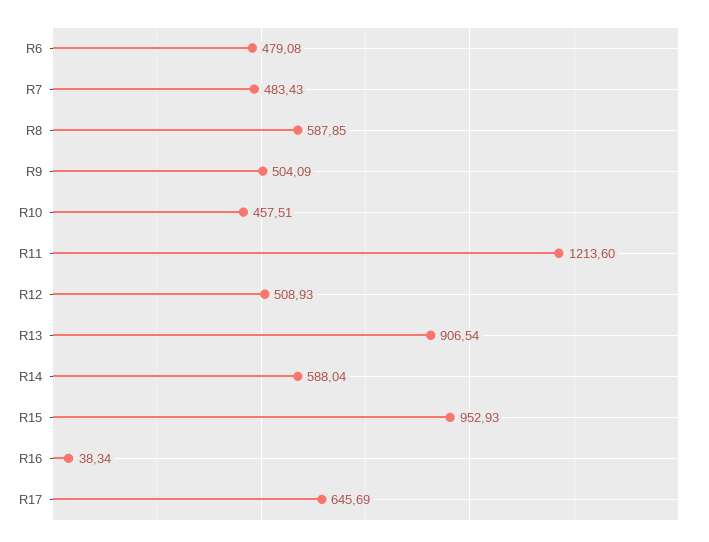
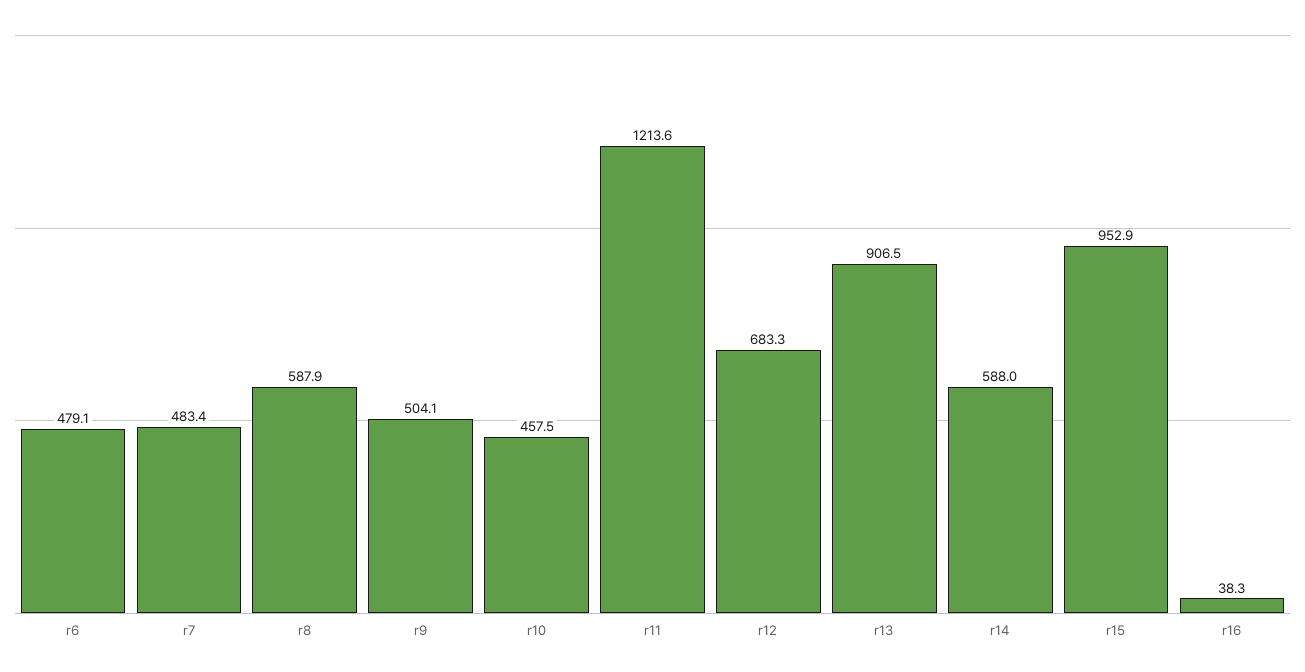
R12: 508.93 -> 683.3
R17: 645.69 -> none

